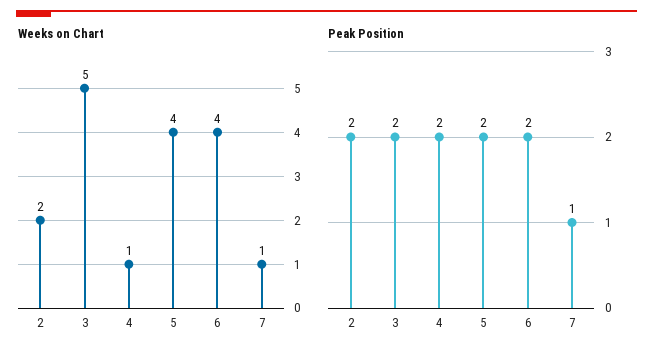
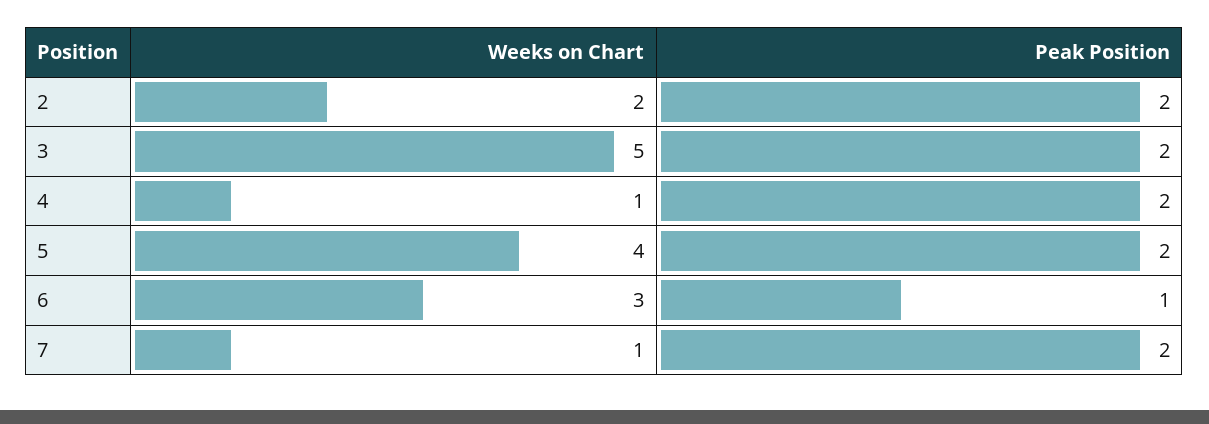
Weeks on Chart, 6: 4 -> 3
Peak Position, 6: 2 -> 1
Peak Position, 7: 1 -> 2

